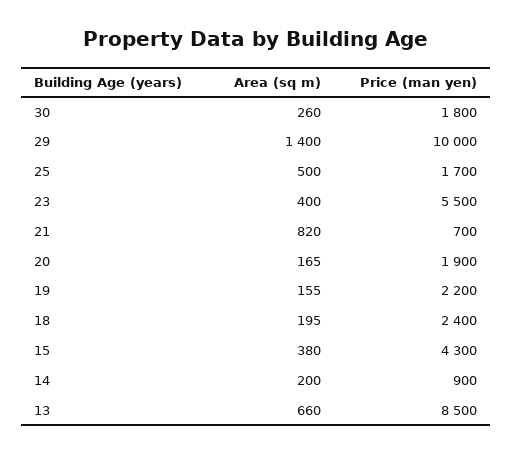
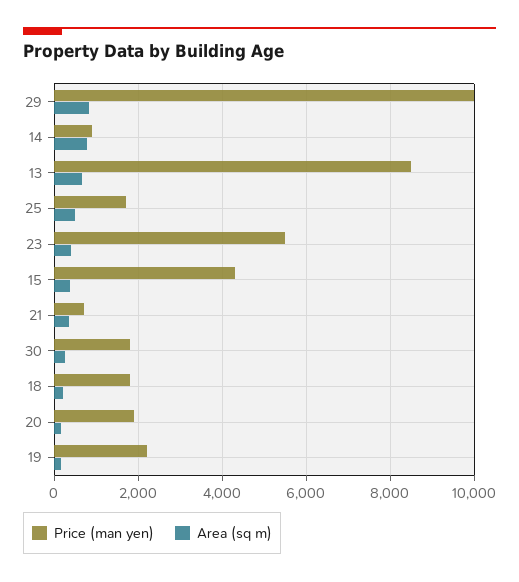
Area (sq m), 29: 1400 -> 800
Area (sq m), 21: 820 -> 400
Price (man yen), 18: 2400 -> 1800
Area (sq m), 14: 200 -> 800

